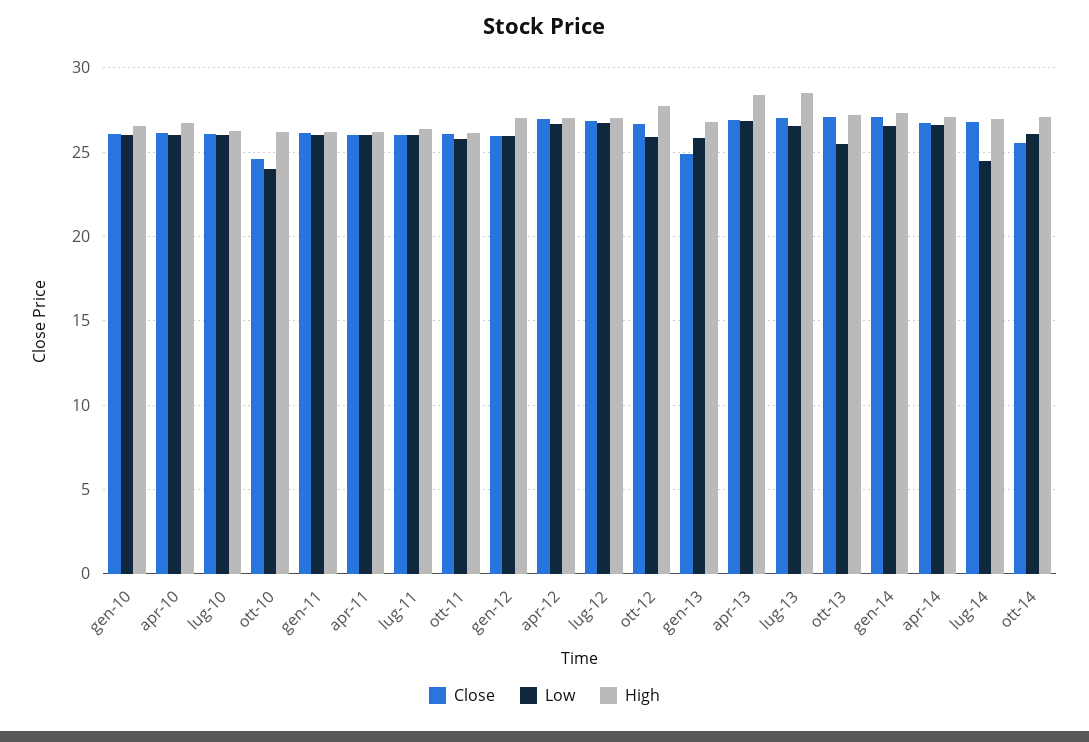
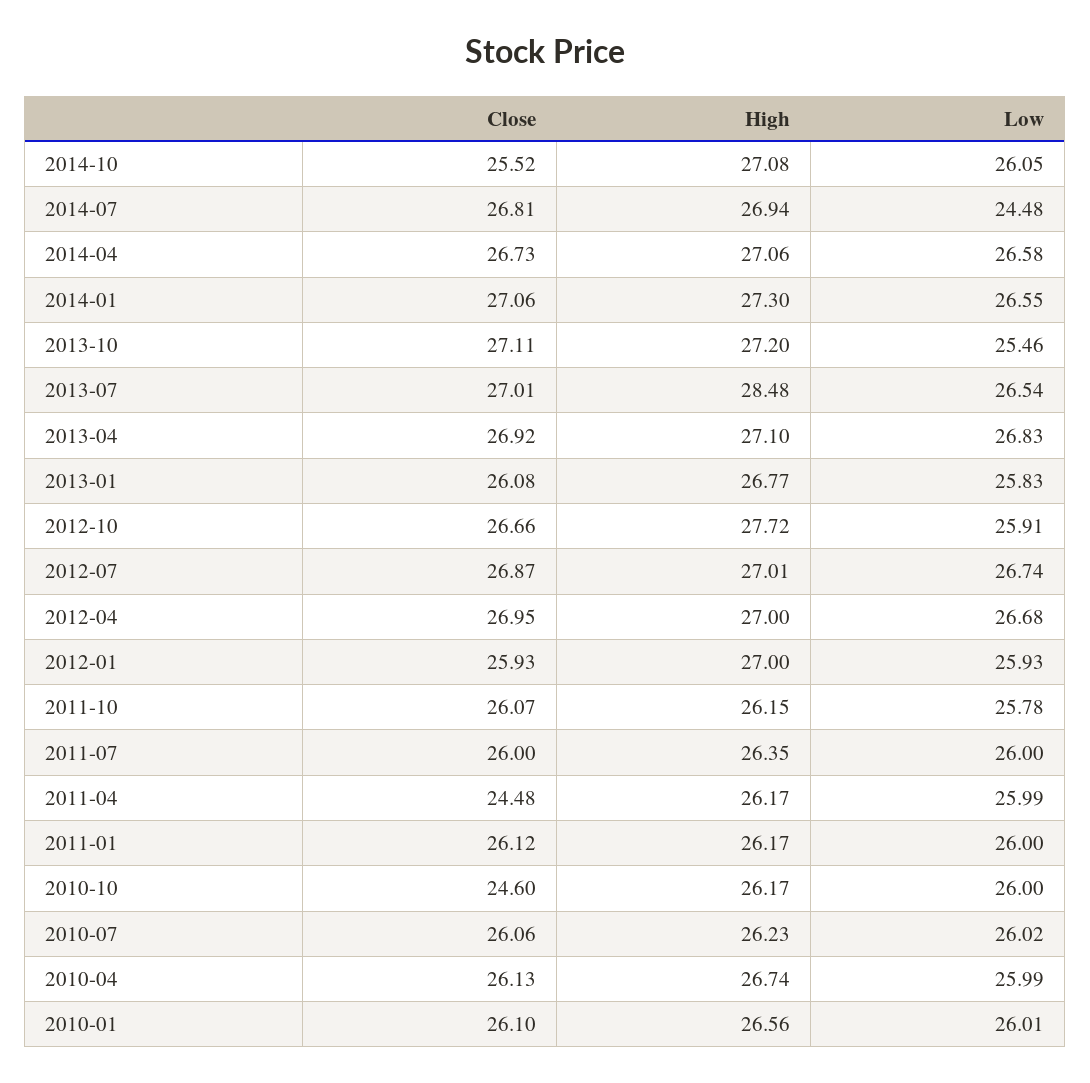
Low, ott-10: 24 -> 26
Close, apr-11: 26 -> 24.48
Close, gen-13: 25 -> 26.08
High, apr-13: 28.5 -> 27.1

